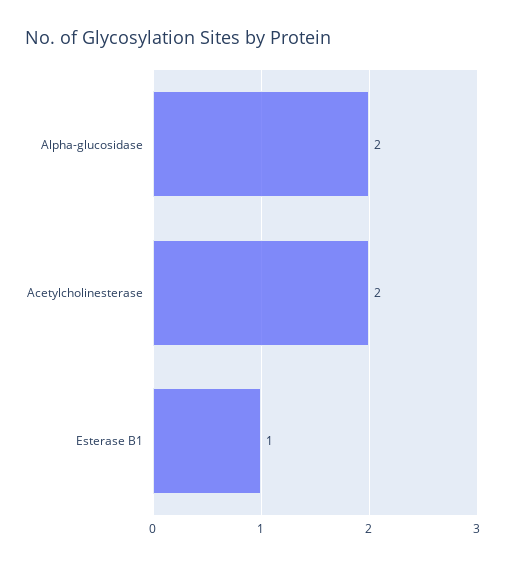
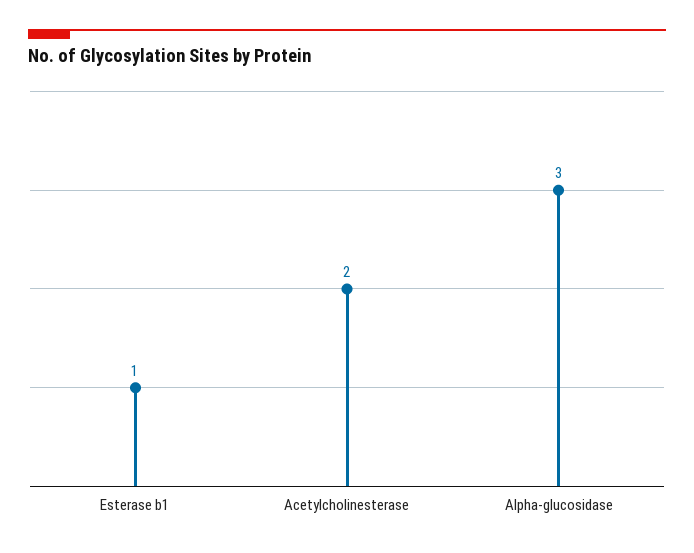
Alpha-glucosidase: 2 -> 3

